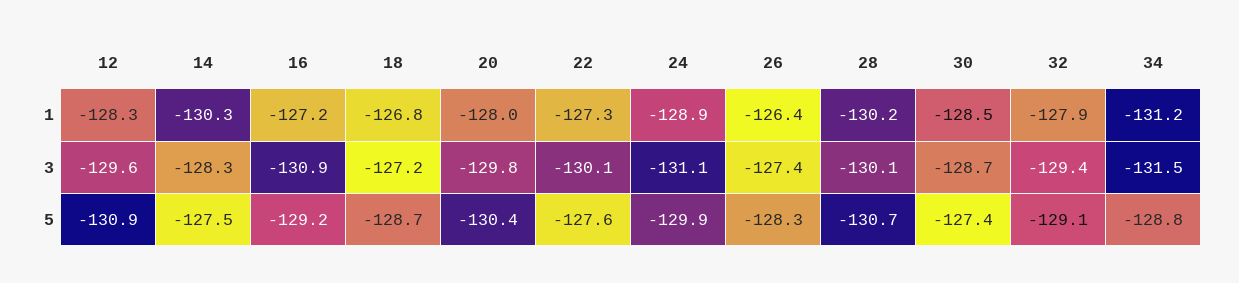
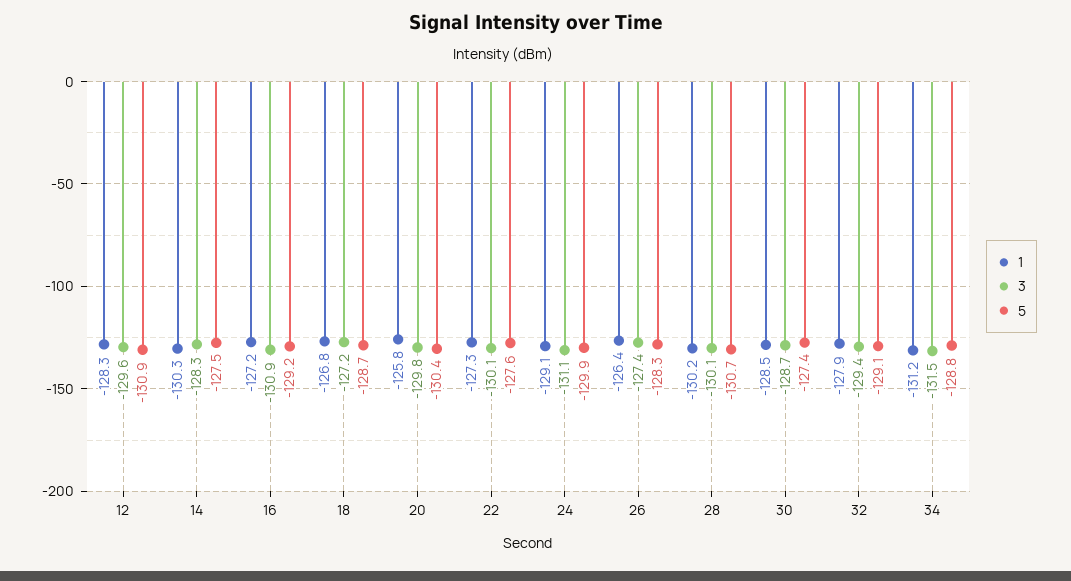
1, 20: -128 -> -125.8
1, 24: -128.9 -> -129.1

